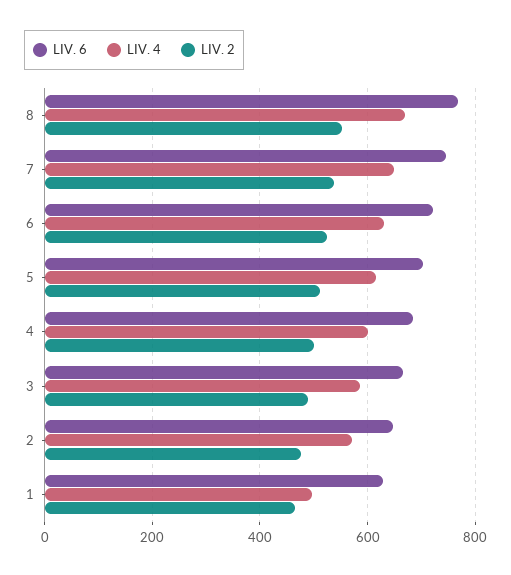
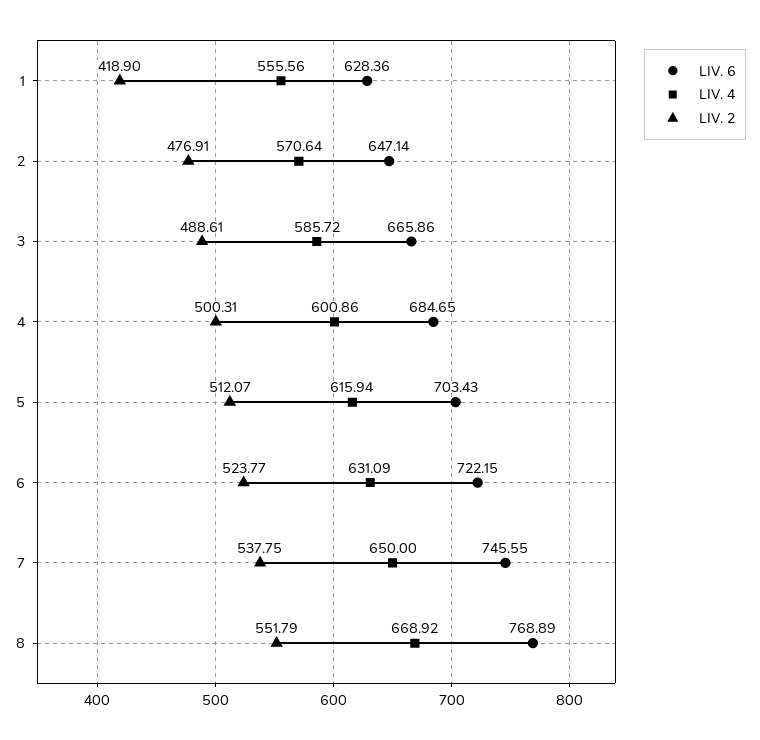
LIV. 4, 1: 500 -> 555.56
LIV. 2, 1: 460 -> 418.9

